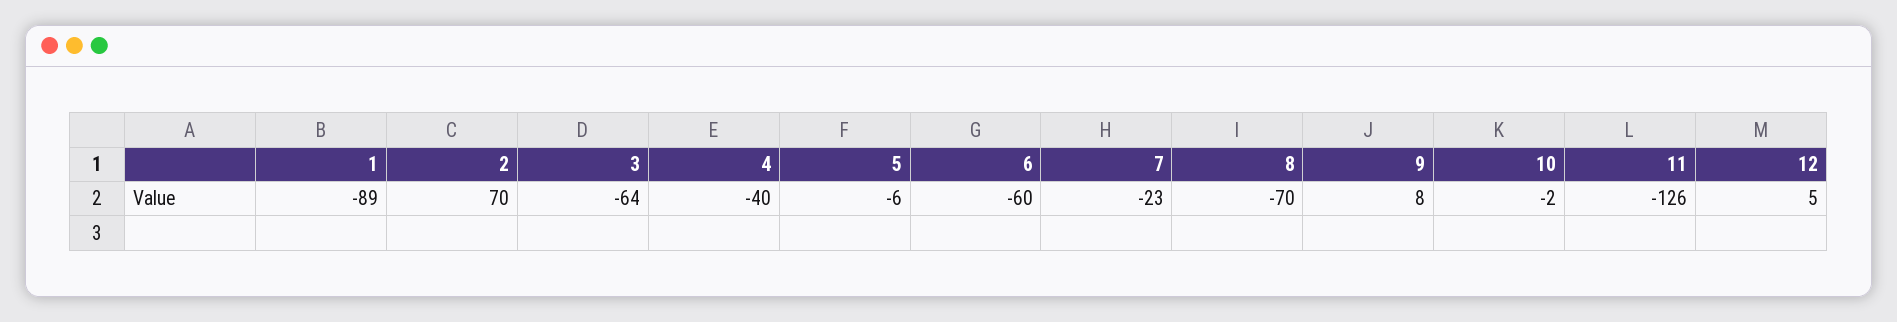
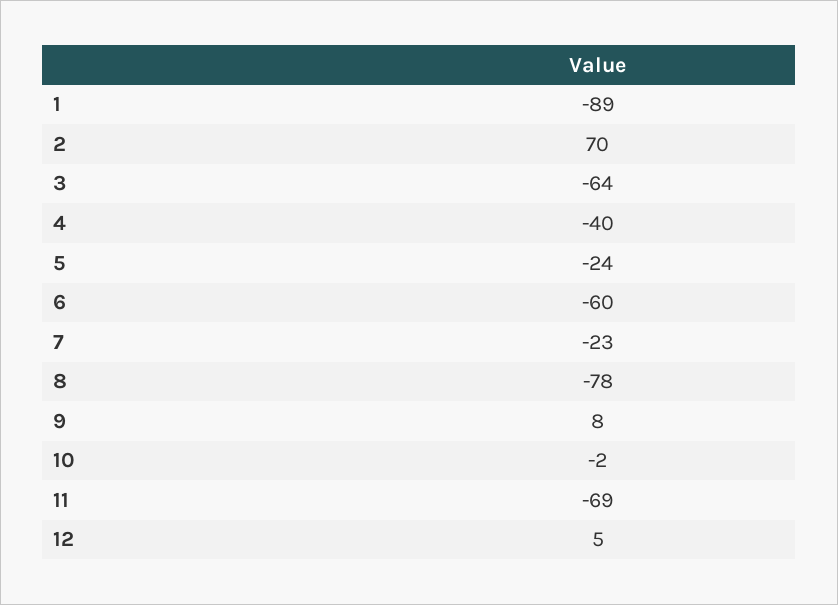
5: -6 -> -24
8: -70 -> -78
11: -126 -> -69

